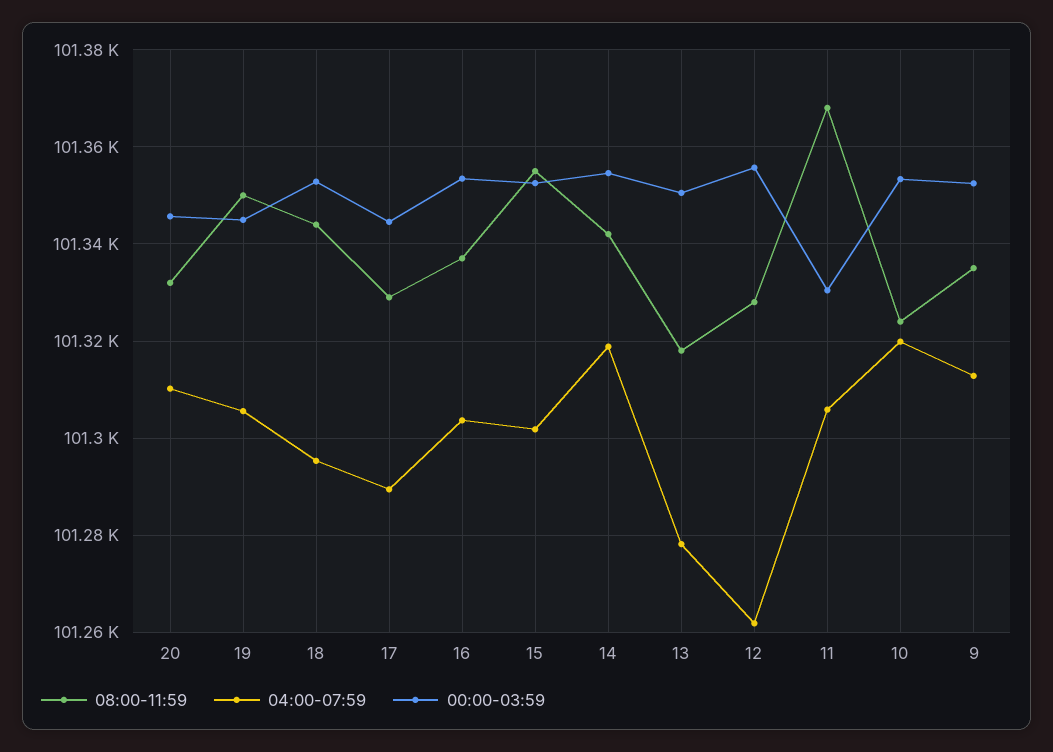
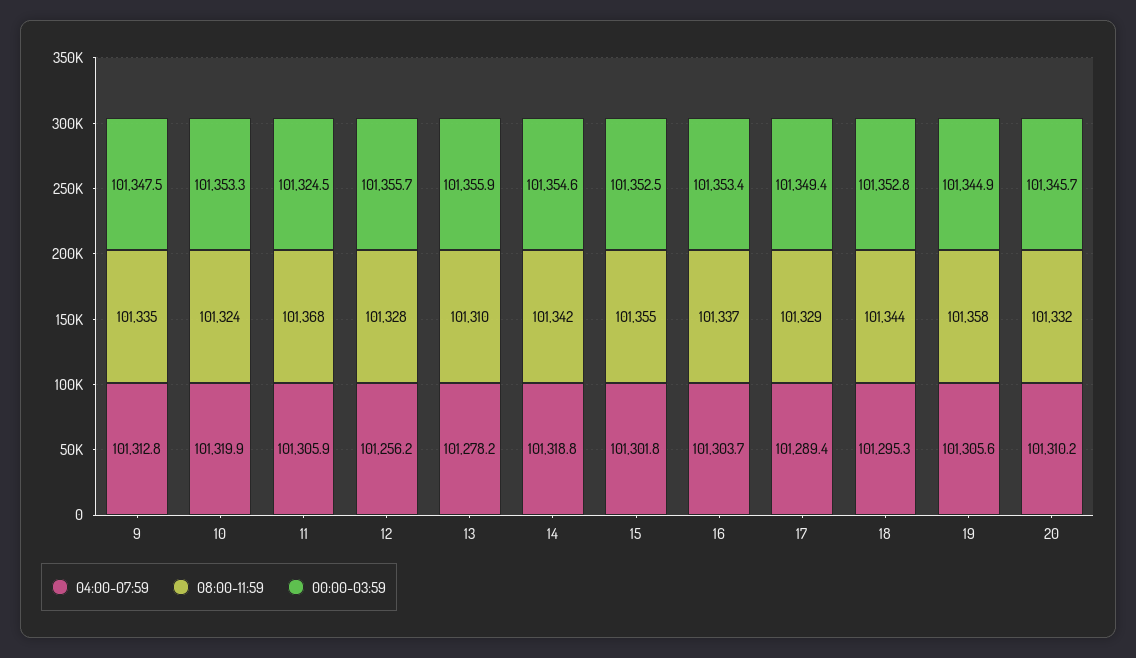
08:00-11:59, 19: 101350 -> 101358
00:00-03:59, 17: 101344 -> 101349.4
08:00-11:59, 13: 101318 -> 101310
00:00-03:59, 13: 101350 -> 101355.9
04:00-07:59, 12: 101262 -> 101256.2
00:00-03:59, 11: 101330 -> 101324.5
00:00-03:59, 9: 101352 -> 101347.5

